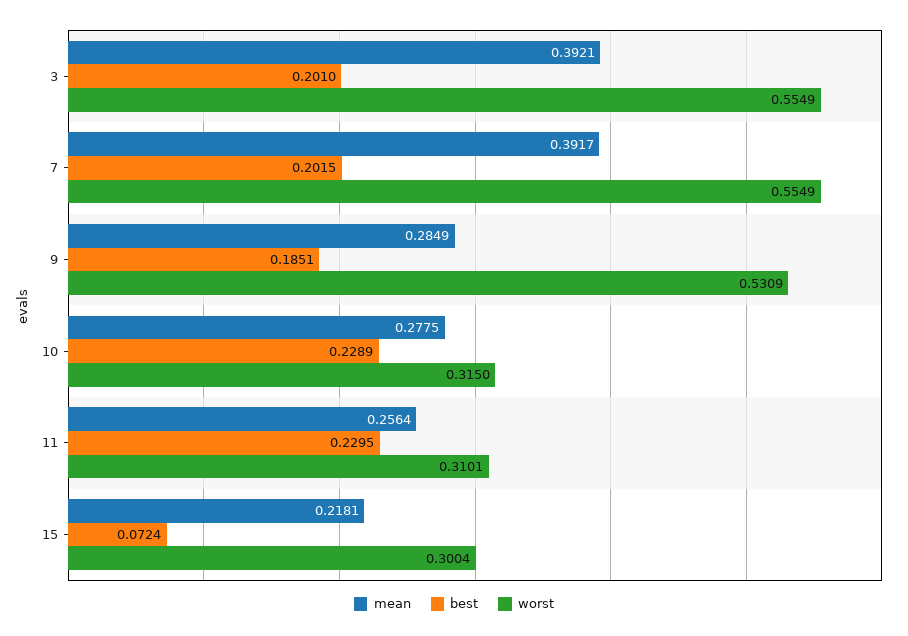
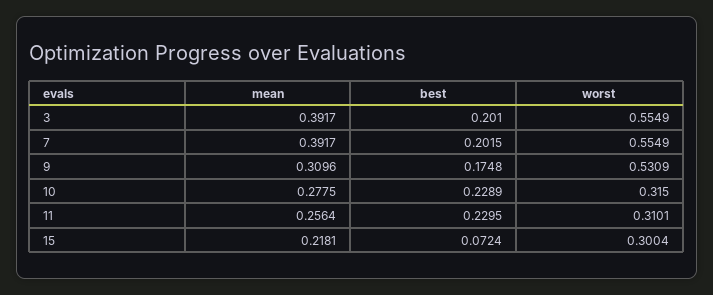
mean, 3: 0.3921 -> 0.3917
mean, 9: 0.2849 -> 0.3096
best, 9: 0.1851 -> 0.1748

